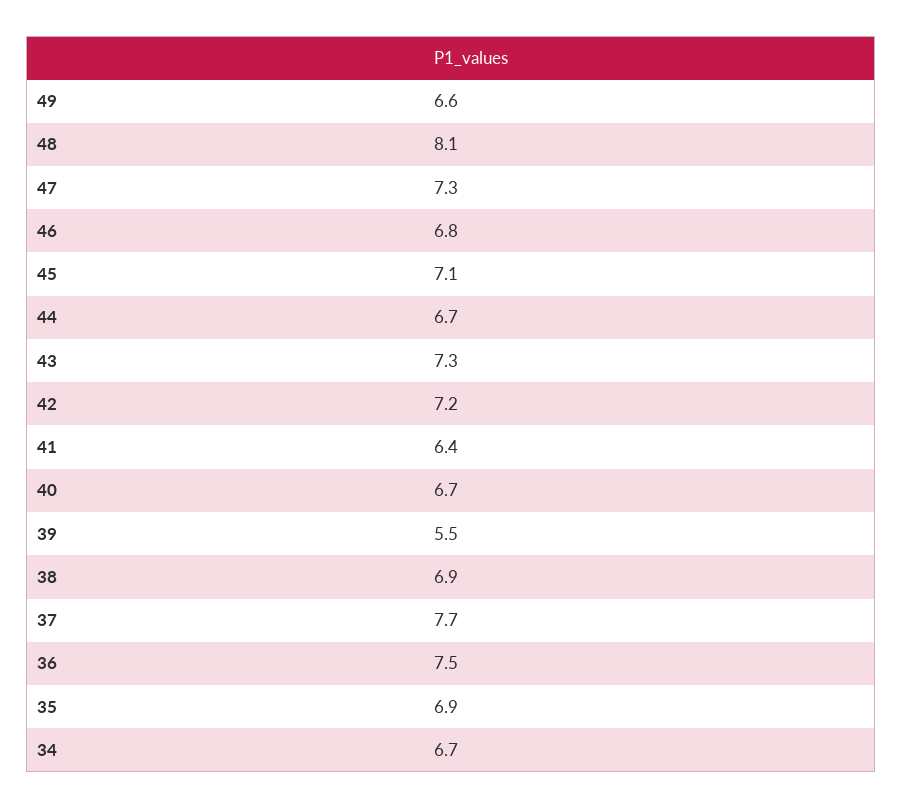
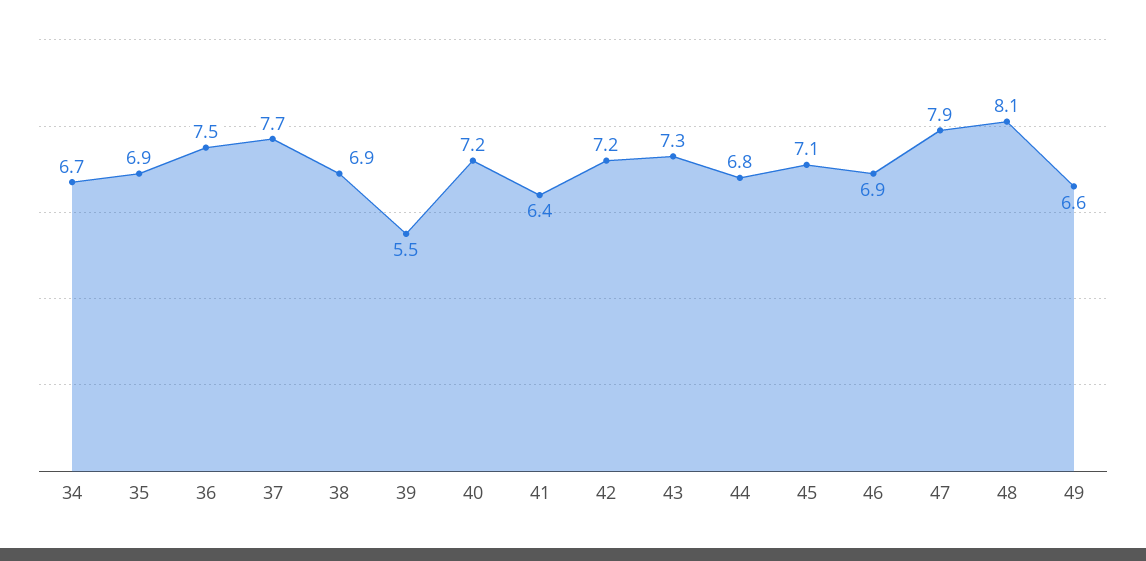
47: 7.3 -> 7.9
46: 6.8 -> 6.9
44: 6.7 -> 6.8
40: 6.7 -> 7.2

